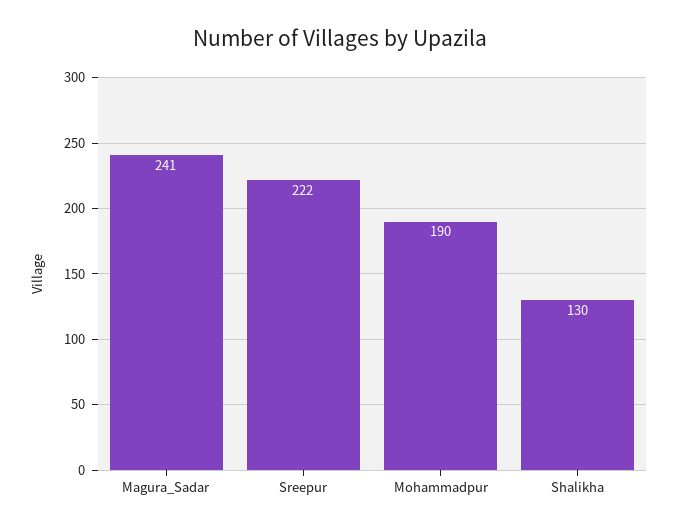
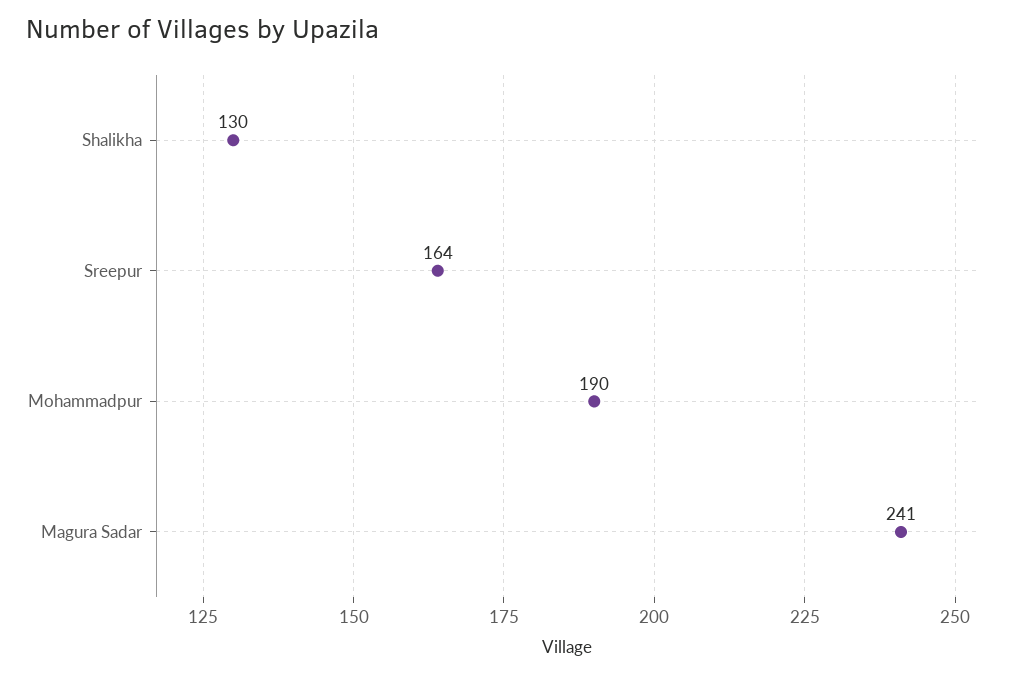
Sreepur: 222 -> 164

